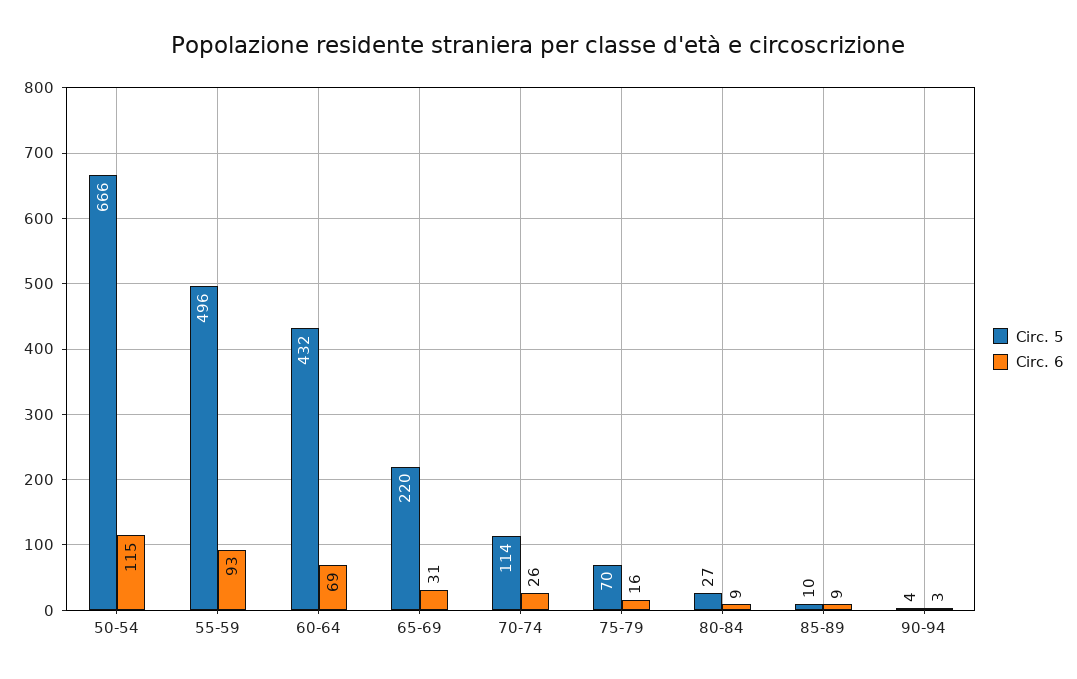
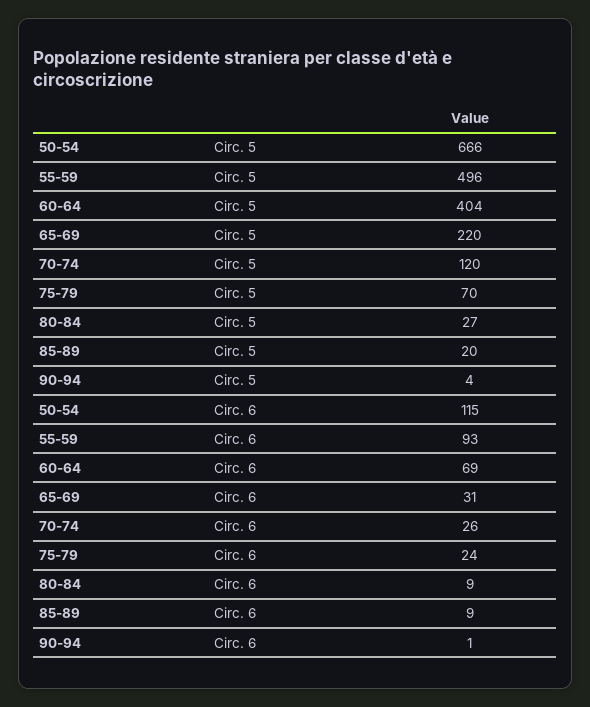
Circ. 5, 60-64: 432 -> 404
Circ. 5, 70-74: 114 -> 120
Circ. 6, 75-79: 16 -> 24
Circ. 5, 85-89: 10 -> 20
Circ. 6, 90-94: 3 -> 1

